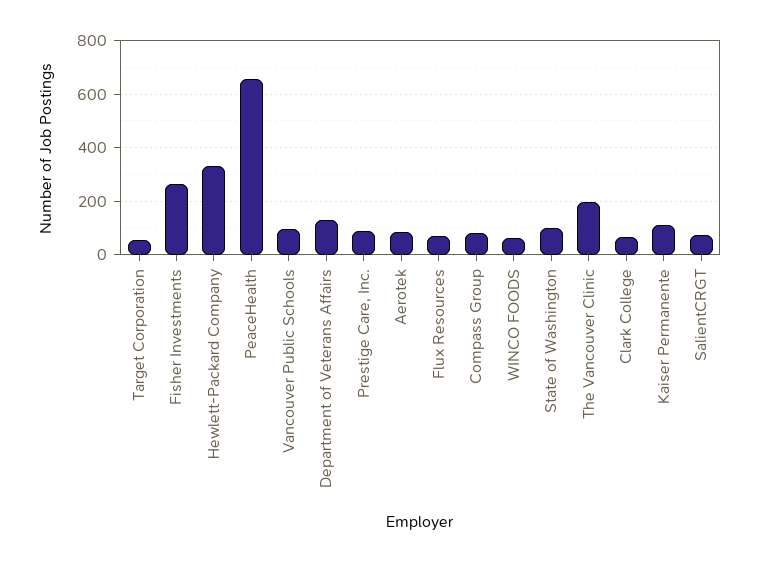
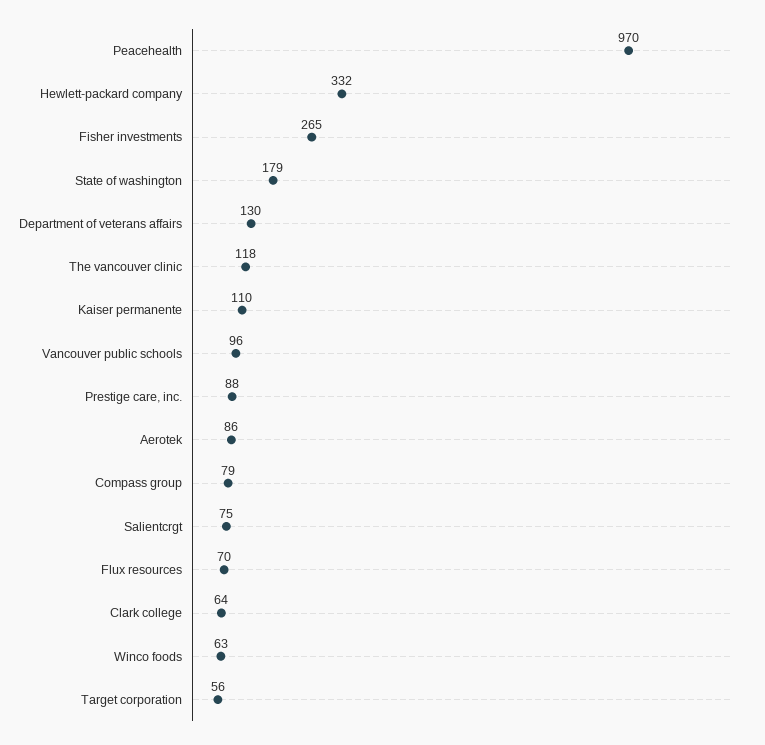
PeaceHealth: 650 -> 970
State of Washington: 100 -> 179
The Vancouver Clinic: 200 -> 118

